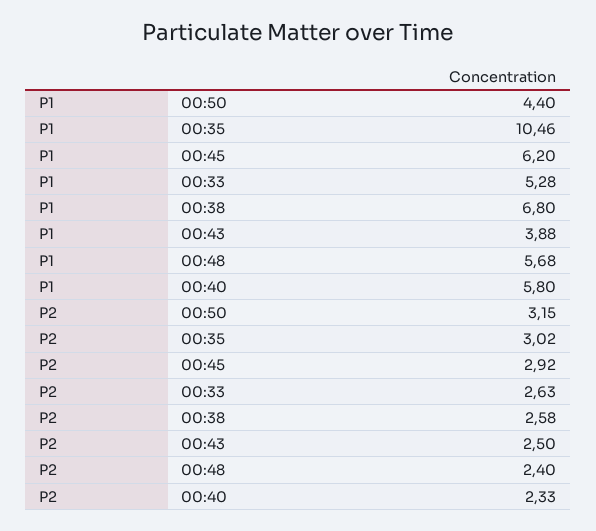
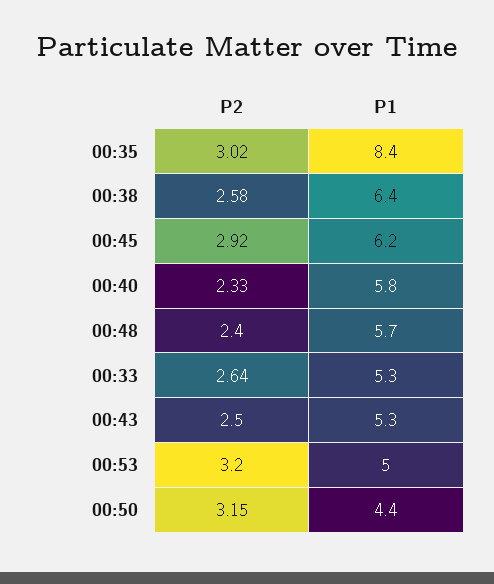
P1, 00:35: 10.46 -> 8.4
P1, 00:38: 6.8 -> 6.4
P1, 00:43: 3.88 -> 5.3
P2, 00:33: 2.63 -> 2.64
P2, 00:53: none -> 3.2
P1, 00:53: none -> 5

